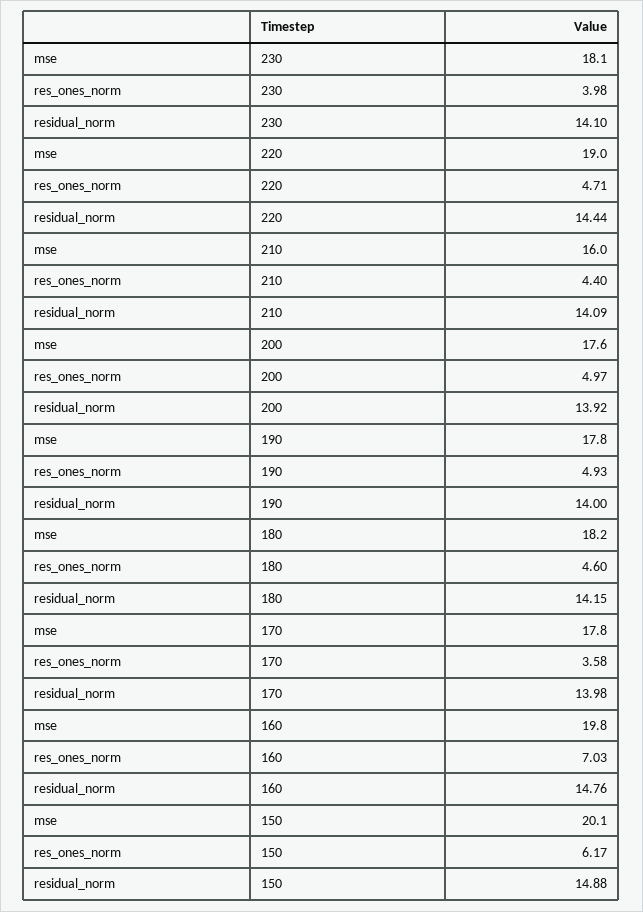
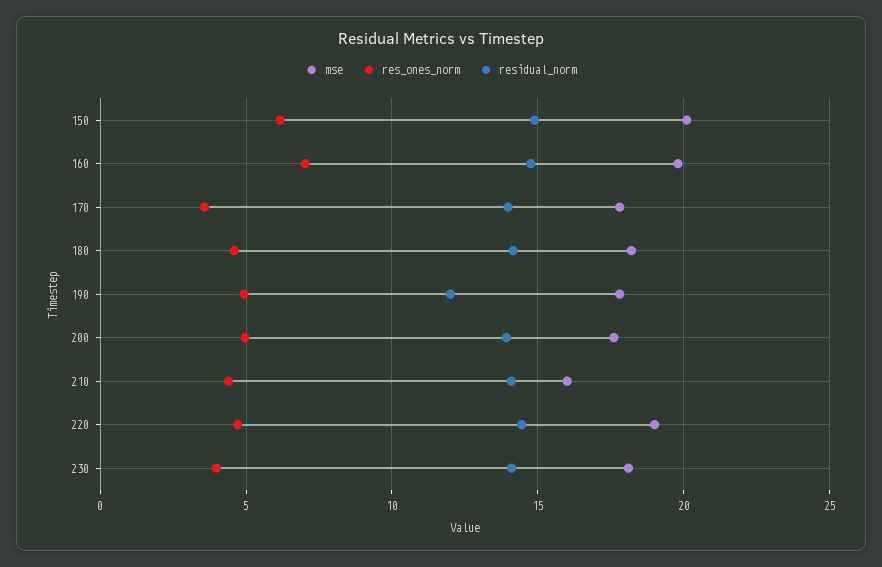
residual_norm, 190: 14 -> 12

